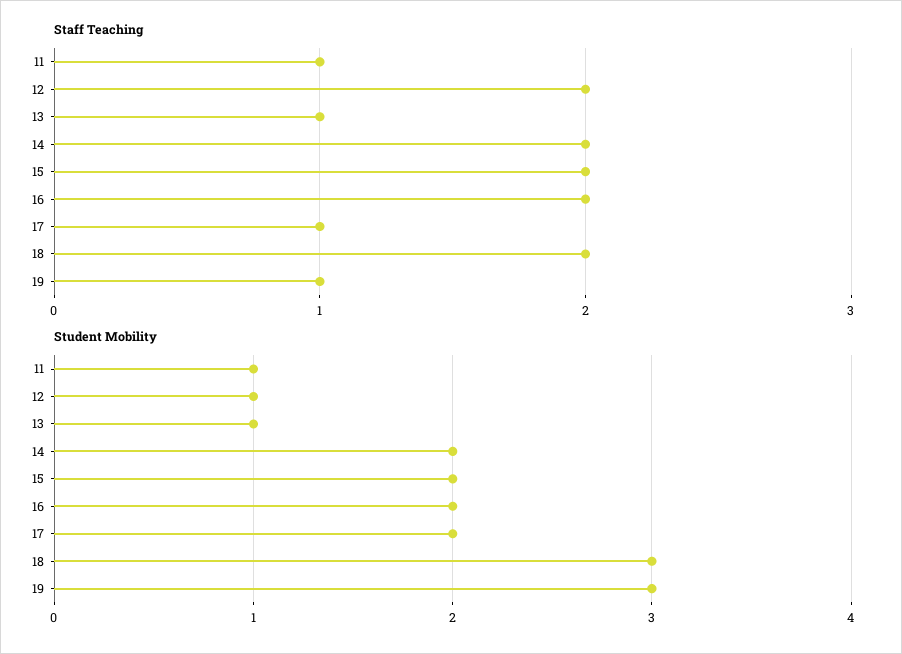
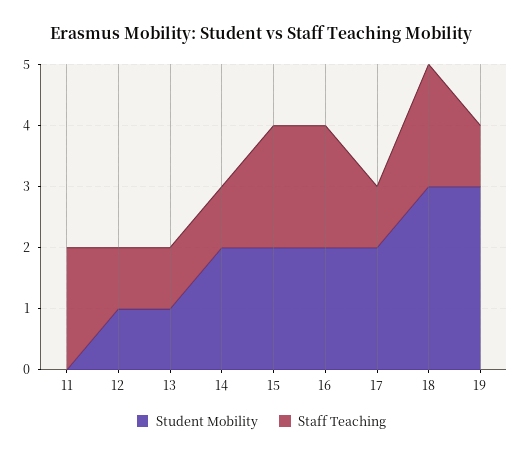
Staff Teaching, 11: 1 -> 2
Staff Teaching, 12: 2 -> 1
Staff Teaching, 14: 2 -> 1
Student Mobility, 11: 1 -> 0

